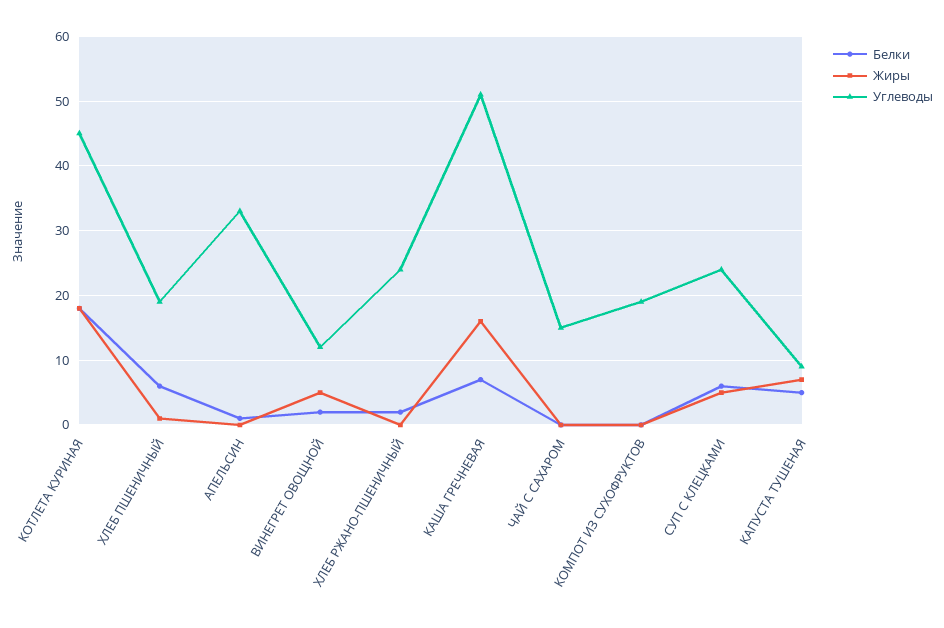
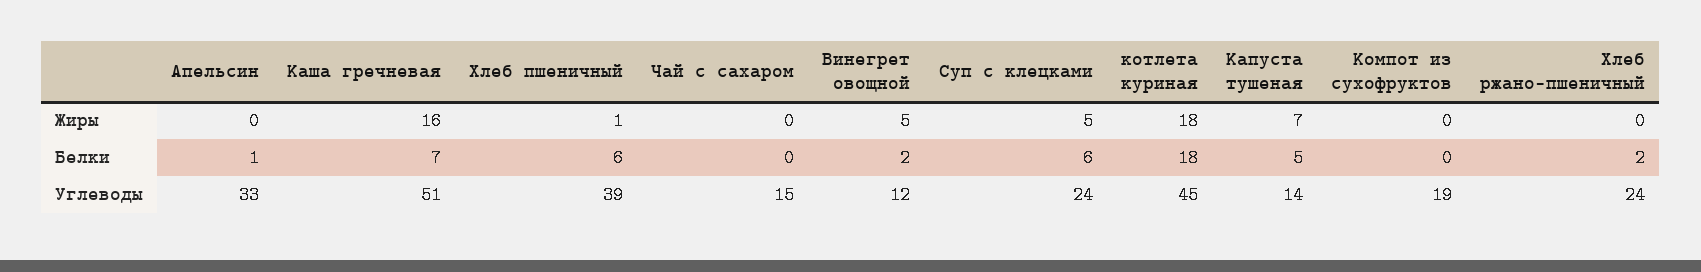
Углеводы, ХЛЕБ ПШЕНИЧНЫЙ: 19 -> 39
Углеводы, КАПУСТА ТУШЕНАЯ: 9 -> 14

